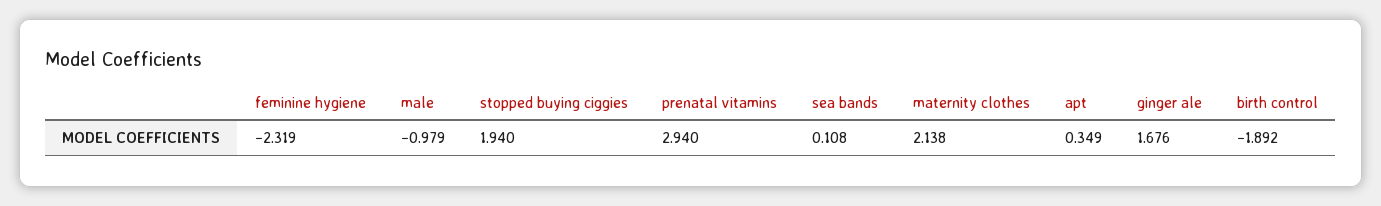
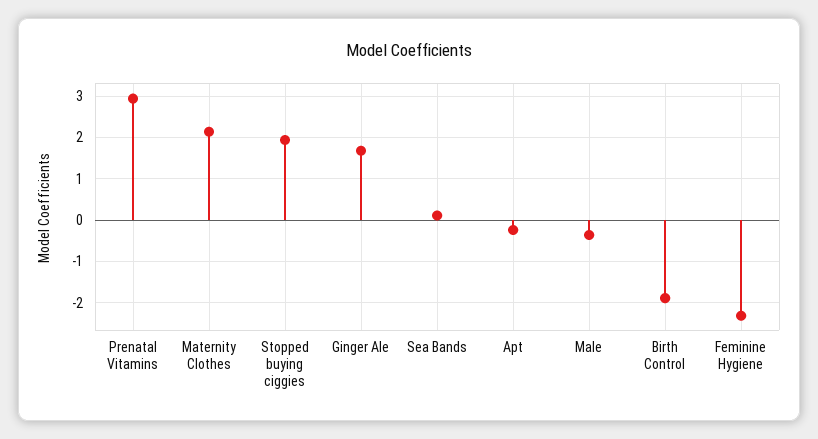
male: -0.979 -> -0.4
apt: 0.349 -> -0.2

